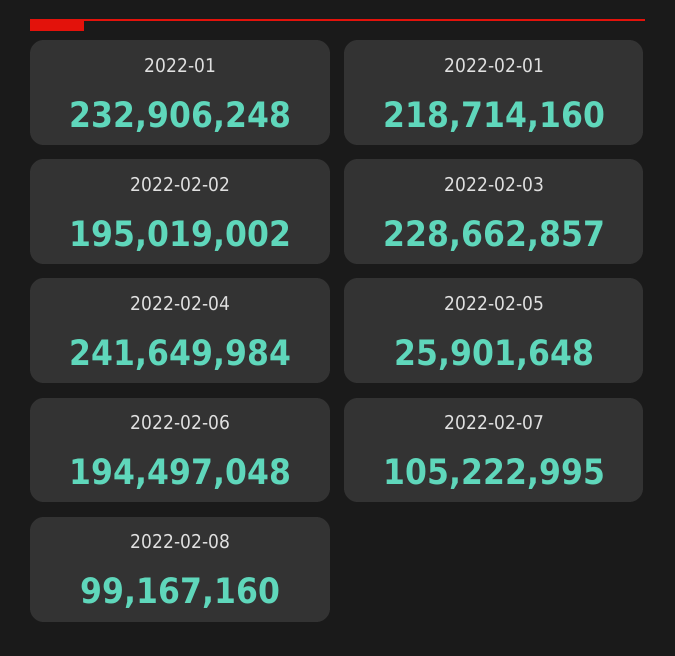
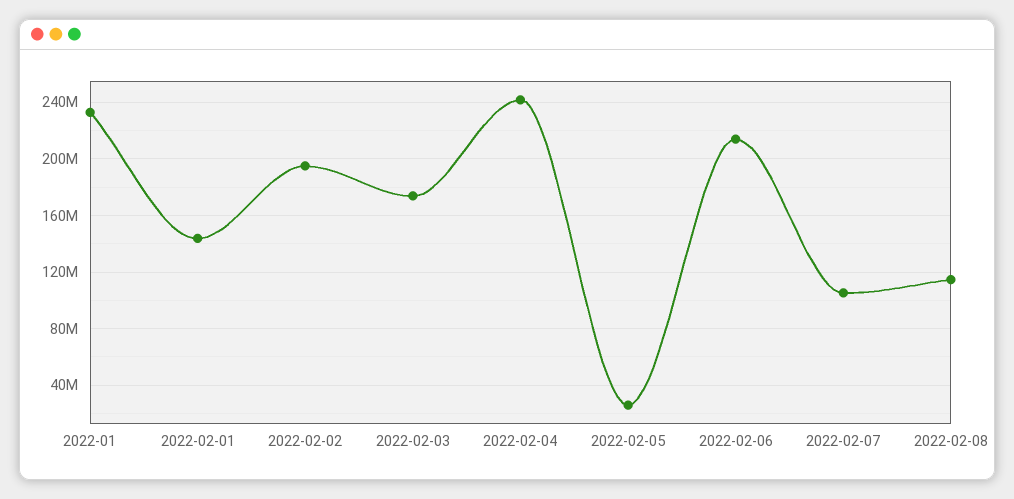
2022-02-01: 218714160 -> 145000000
2022-02-03: 228662857 -> 175000000
2022-02-06: 194497048 -> 215000000
2022-02-08: 99167160 -> 115000000

